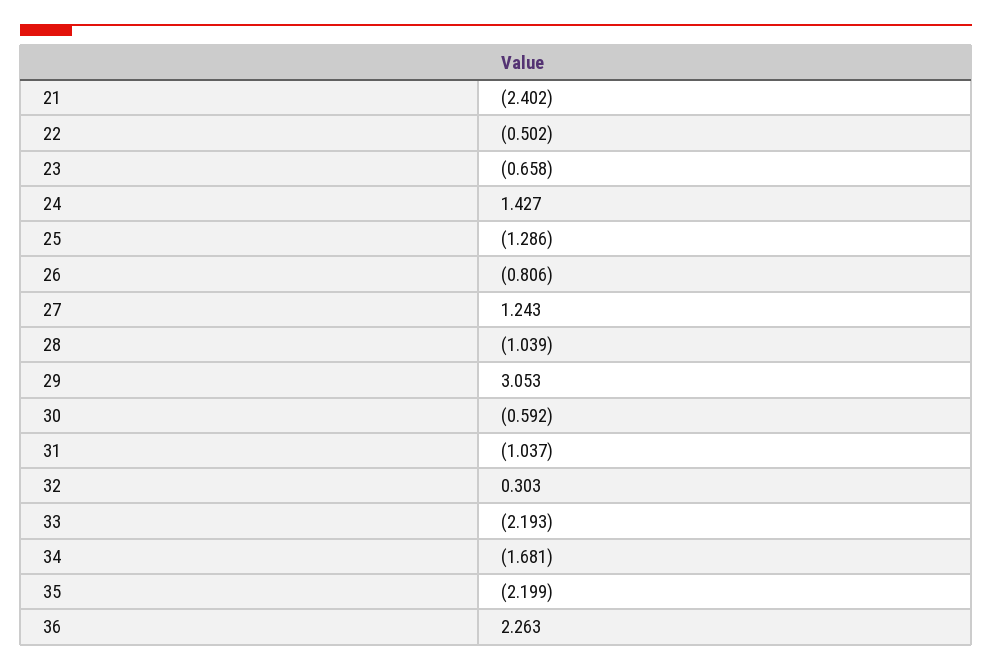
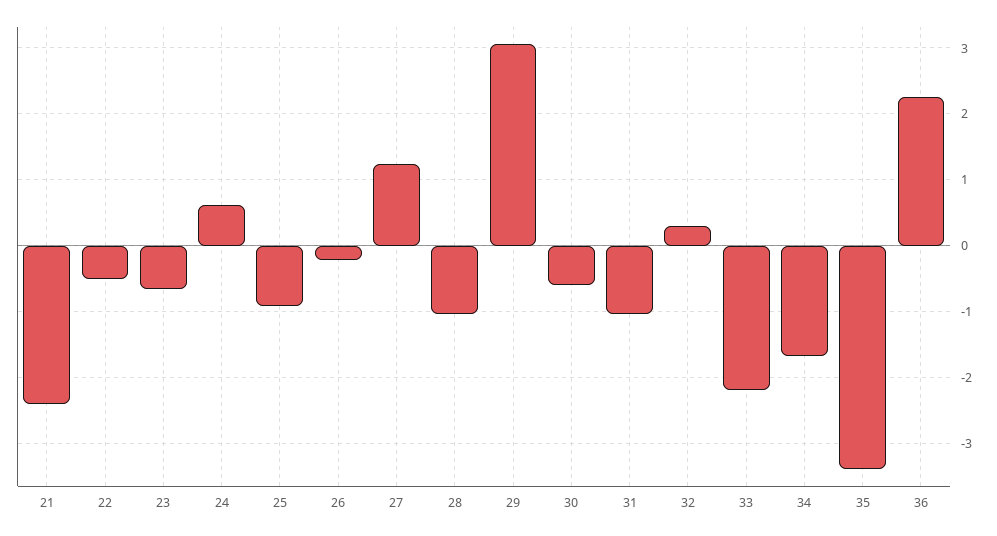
24: 1.427 -> 0.6
25: -1.286 -> -0.9
26: -0.806 -> -0.2
35: -2.199 -> -3.4

